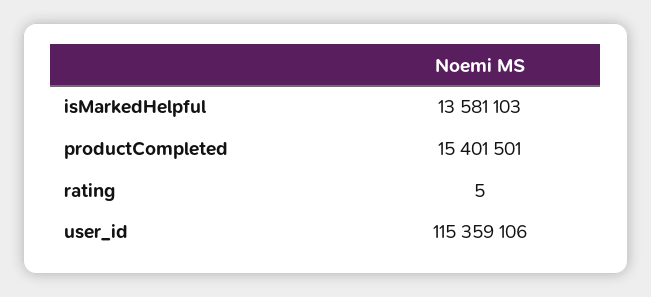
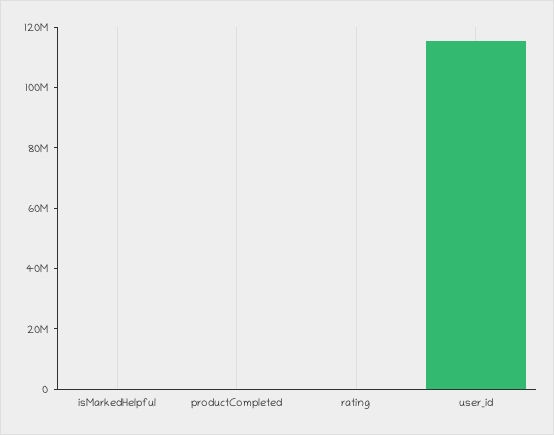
isMarkedHelpful: 13581103 -> 0
productCompleted: 15401501 -> 0

